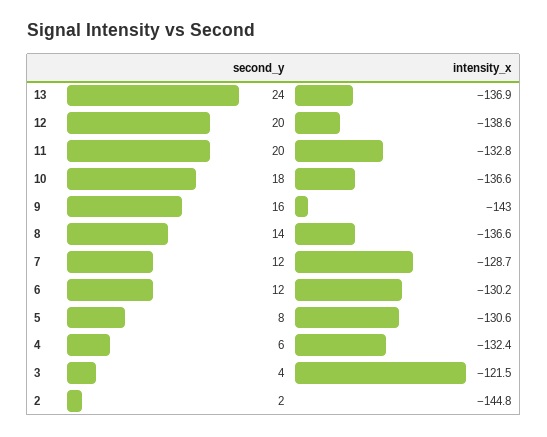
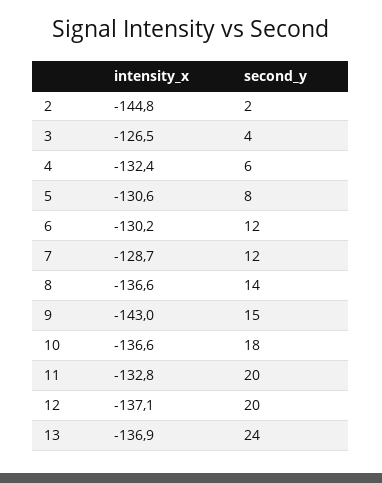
intensity_x, 12: -138.6 -> -137.1
second_y, 9: 16 -> 15
intensity_x, 3: -121.5 -> -126.5

